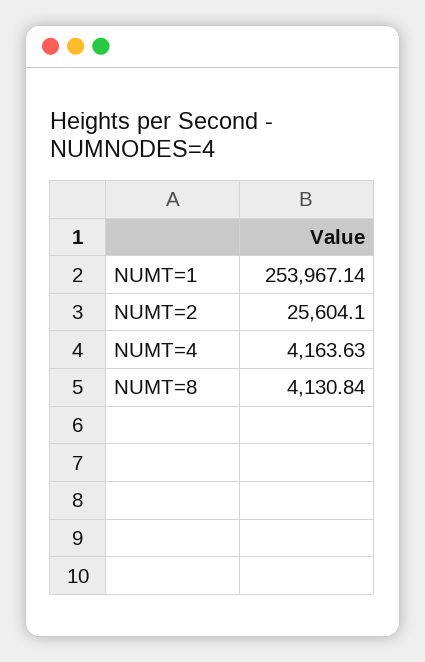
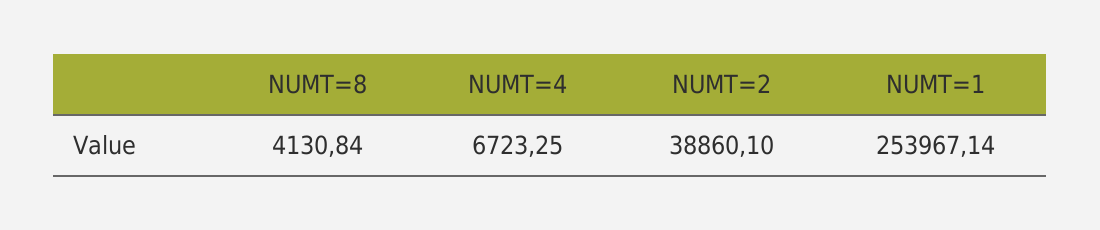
NUMT=2: 25604.1 -> 38860.1
NUMT=4: 4163.63 -> 6723.25

